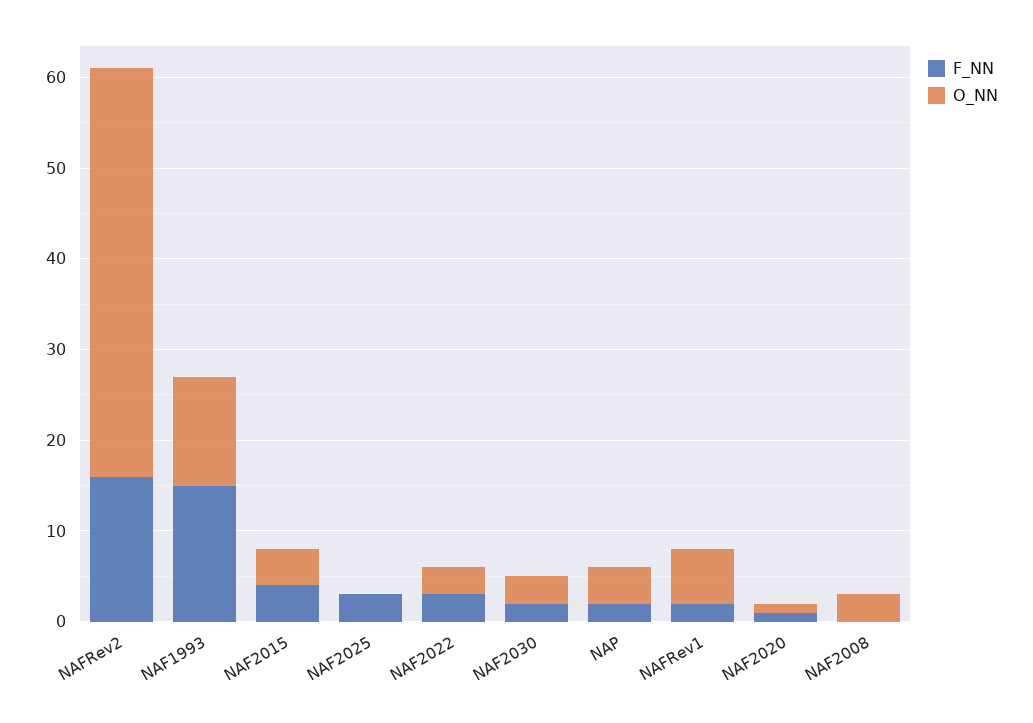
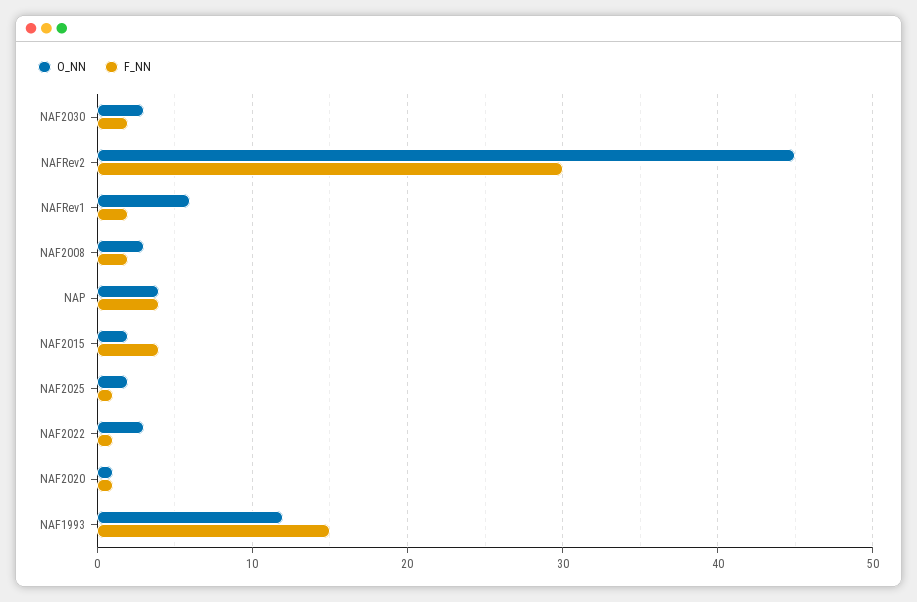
F_NN, NAFRev2: 16 -> 30
O_NN, NAF2015: 4 -> 2
F_NN, NAF2025: 3 -> 1
O_NN, NAF2025: 0 -> 2
F_NN, NAF2022: 3 -> 1
F_NN, NAP: 2 -> 4
F_NN, NAF2008: 0 -> 2

